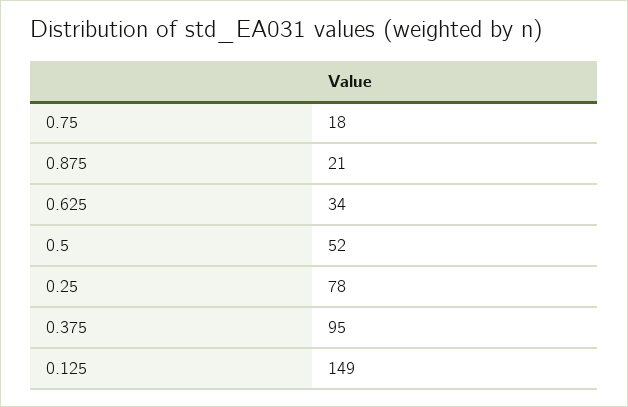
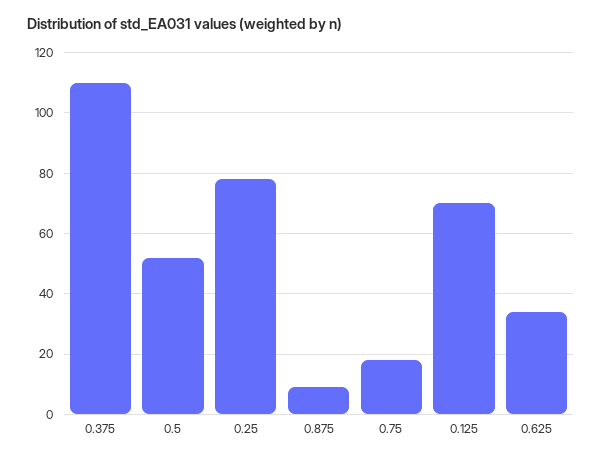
0.875: 21 -> 10
0.375: 95 -> 110
0.125: 149 -> 70

